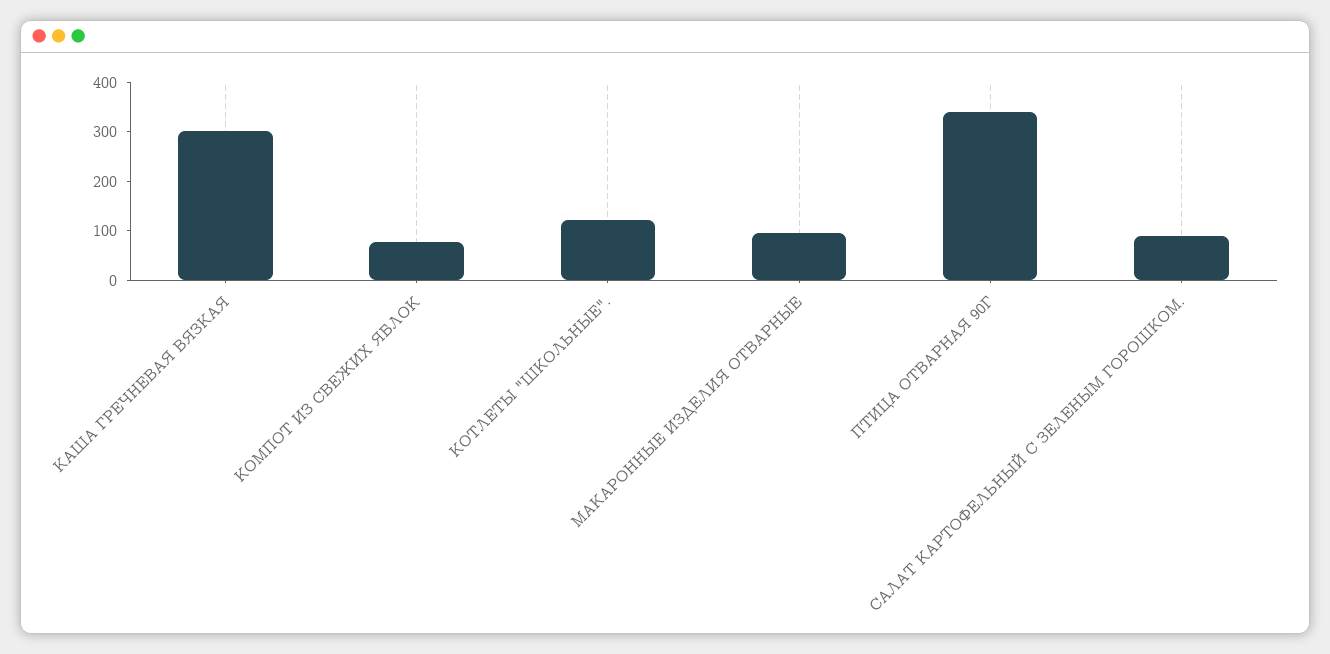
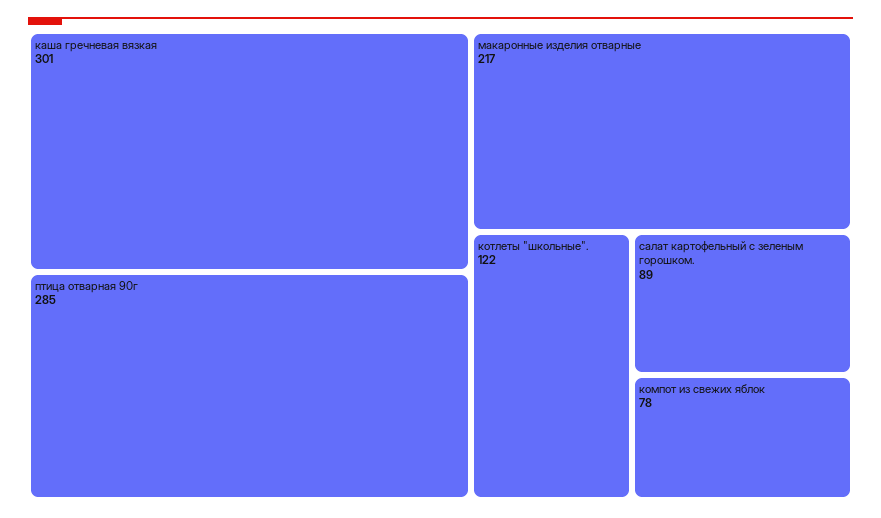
МАКАРОННЫЕ ИЗДЕЛИЯ ОТВАРНЫЕ: 100 -> 217
ПТИЦА ОТВАРНАЯ 90Г: 340 -> 285

